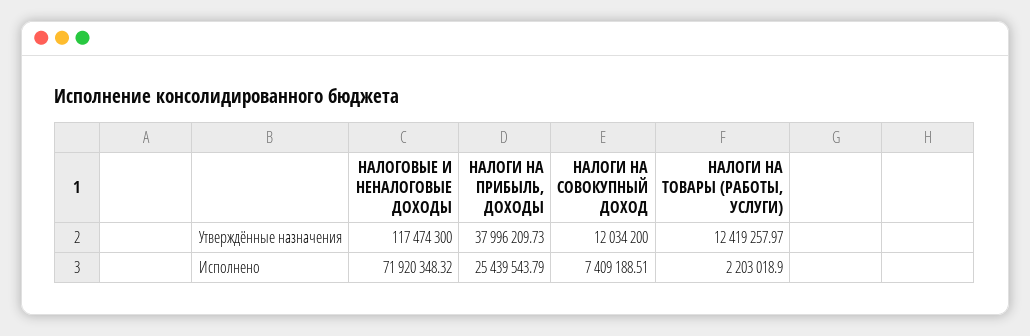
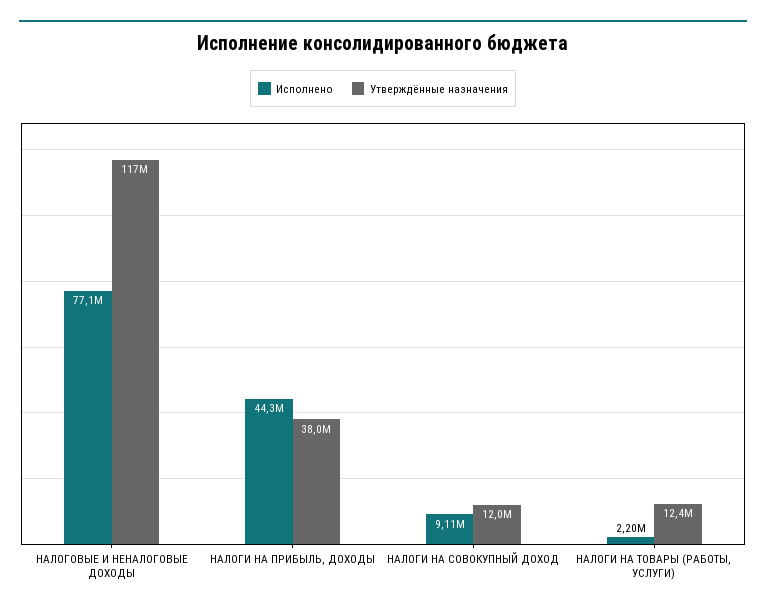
Исполнено, НАЛОГОВЫЕ И НЕНАЛОГОВЫЕ ДОХОДЫ: 71920348.32 -> 77100000
Исполнено, НАЛОГИ НА ПРИБЫЛЬ, ДОХОДЫ: 25439543.79 -> 44300000
Исполнено, НАЛОГИ НА СОВОКУПНЫЙ ДОХОД: 7409188.51 -> 9110000

